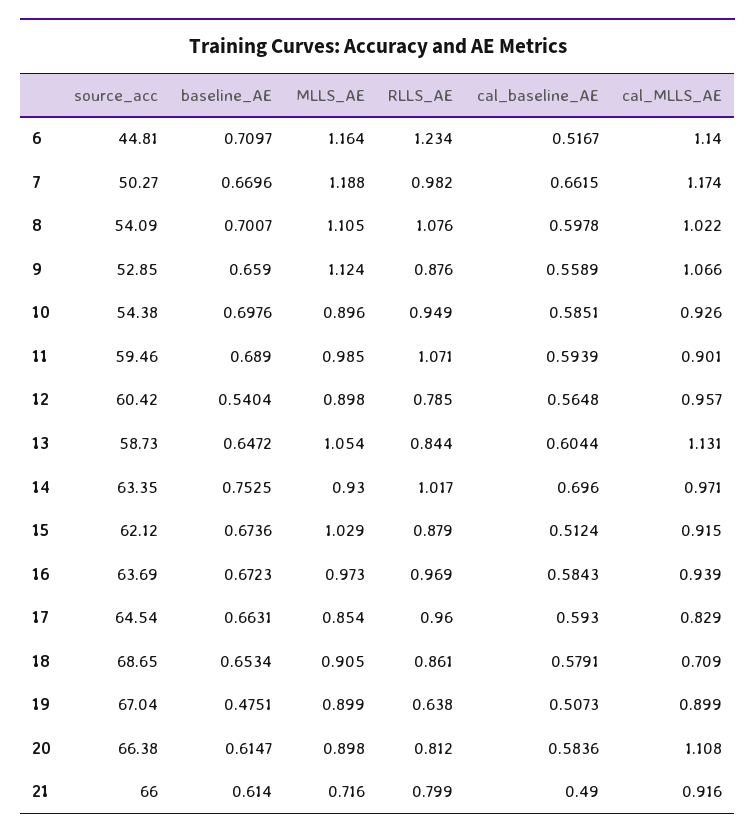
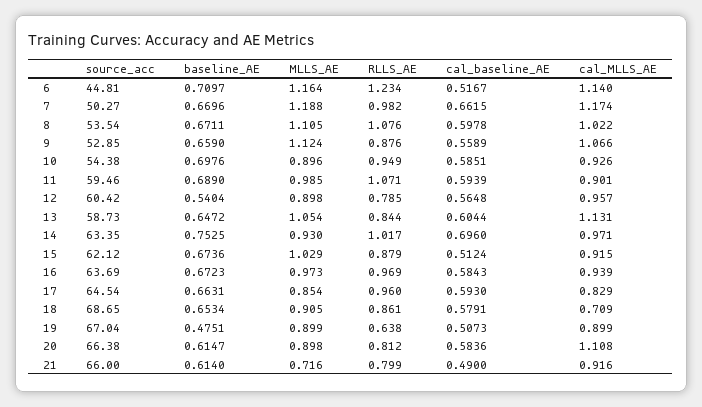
source_acc, 8: 54.09 -> 53.54
baseline_AE, 8: 0.7007 -> 0.6711

